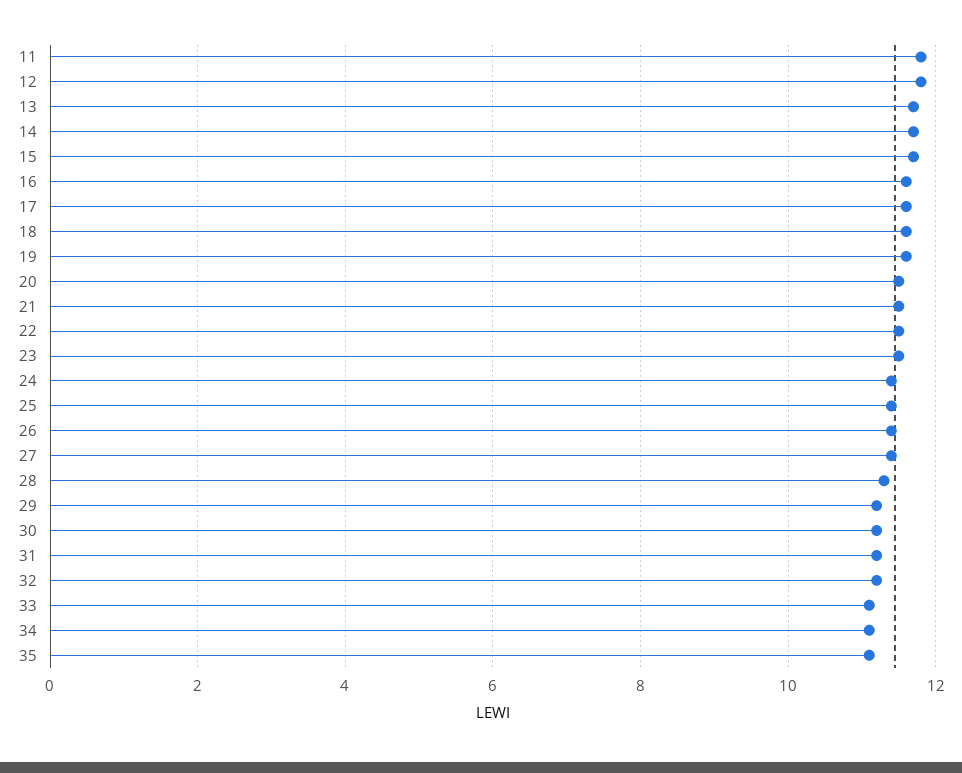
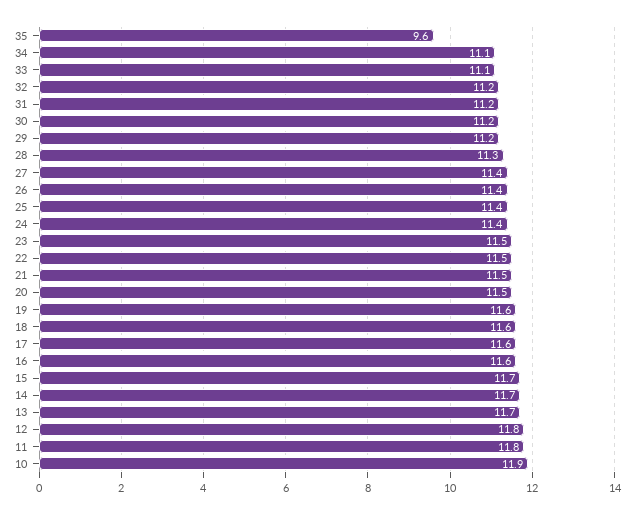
35: 11 -> 9.6
10: none -> 11.9

